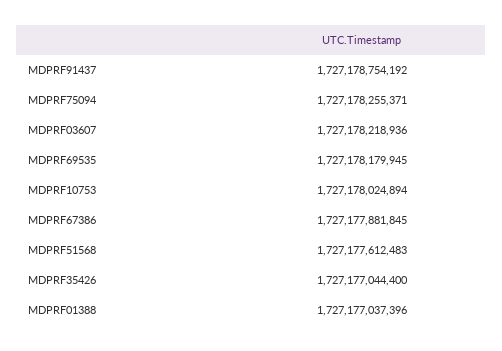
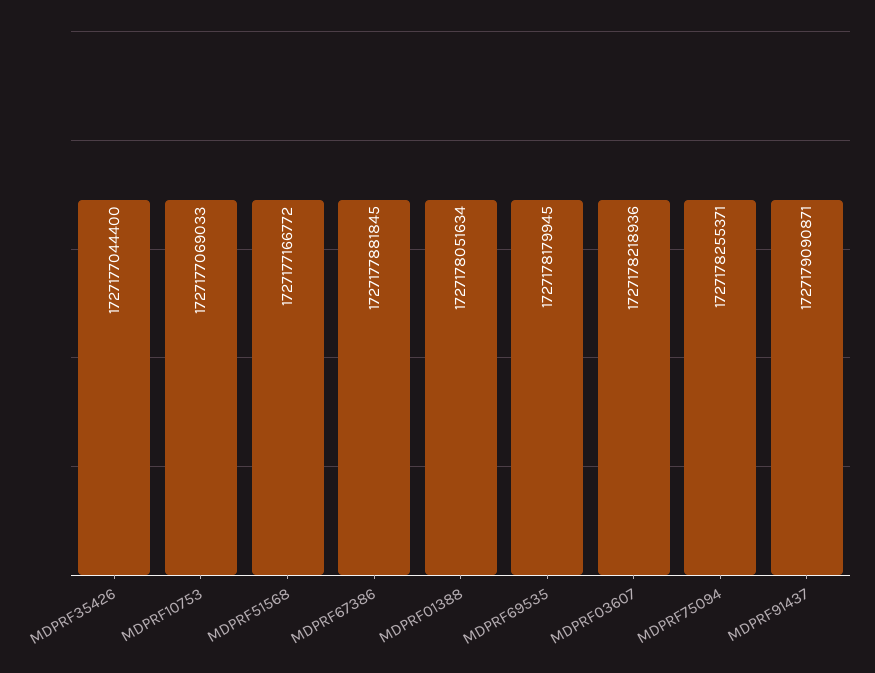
MDPRF91437: 1727178754192 -> 1727179090871
MDPRF10753: 1727178024894 -> 1727177069033
MDPRF51568: 1727177612483 -> 1727177166772
MDPRF01388: 1727177037396 -> 1727178051634

